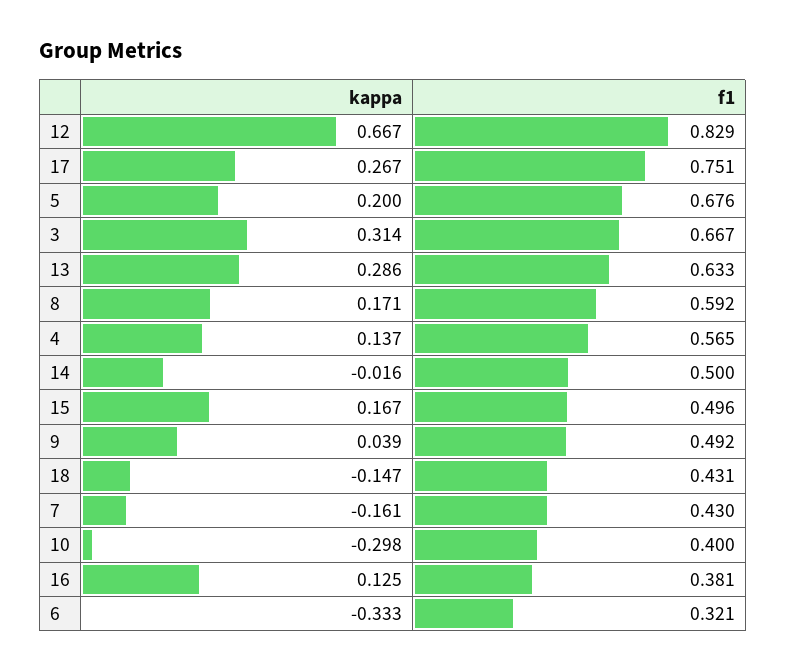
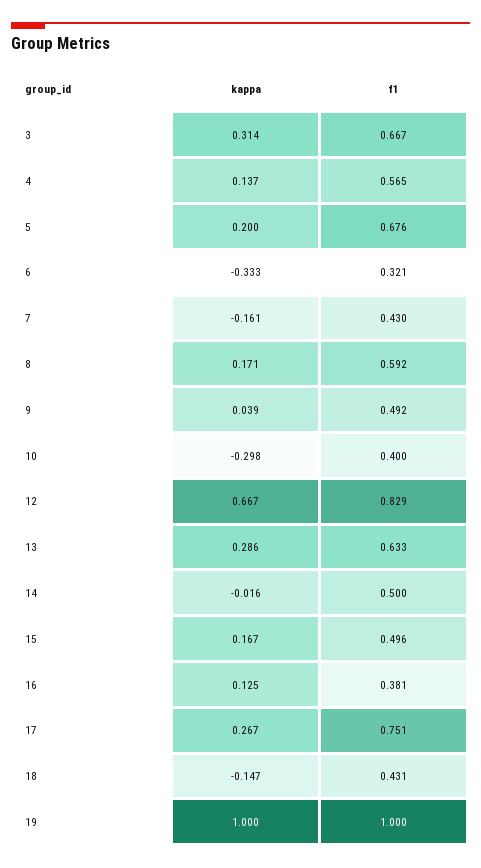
kappa, 19: none -> 1
f1, 19: none -> 1

